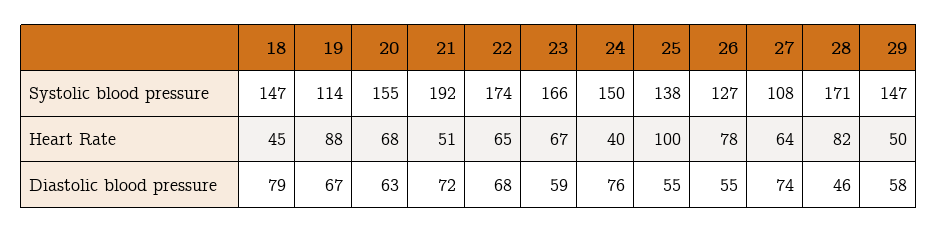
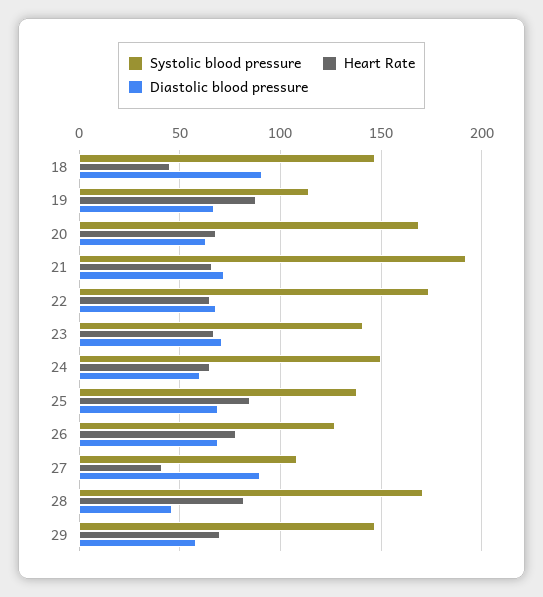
Systolic blood pressure, 20: 155 -> 170
Systolic blood pressure, 23: 166 -> 140
Heart Rate, 21: 51 -> 65
Heart Rate, 24: 40 -> 65
Heart Rate, 25: 100 -> 85
Heart Rate, 27: 64 -> 40
Heart Rate, 29: 50 -> 70
Diastolic blood pressure, 18: 79 -> 90
Diastolic blood pressure, 23: 59 -> 70
Diastolic blood pressure, 24: 76 -> 60
Diastolic blood pressure, 25: 55 -> 70
Diastolic blood pressure, 26: 55 -> 70
Diastolic blood pressure, 27: 74 -> 90

